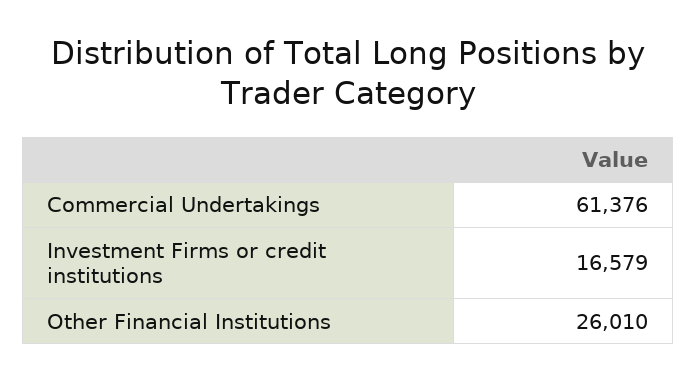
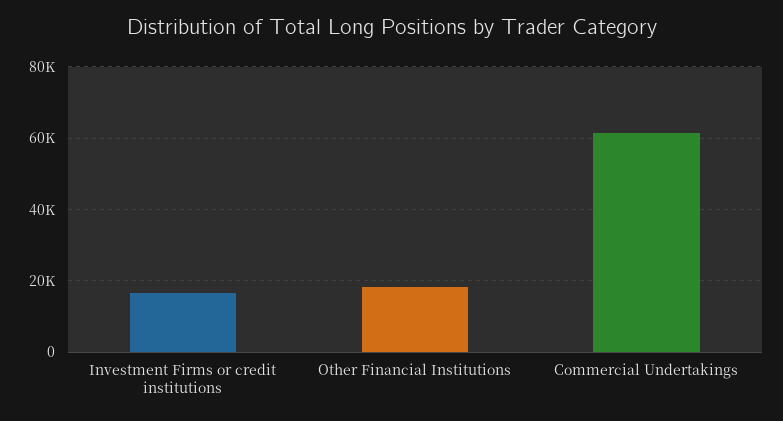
Other Financial Institutions: 26010 -> 18000

